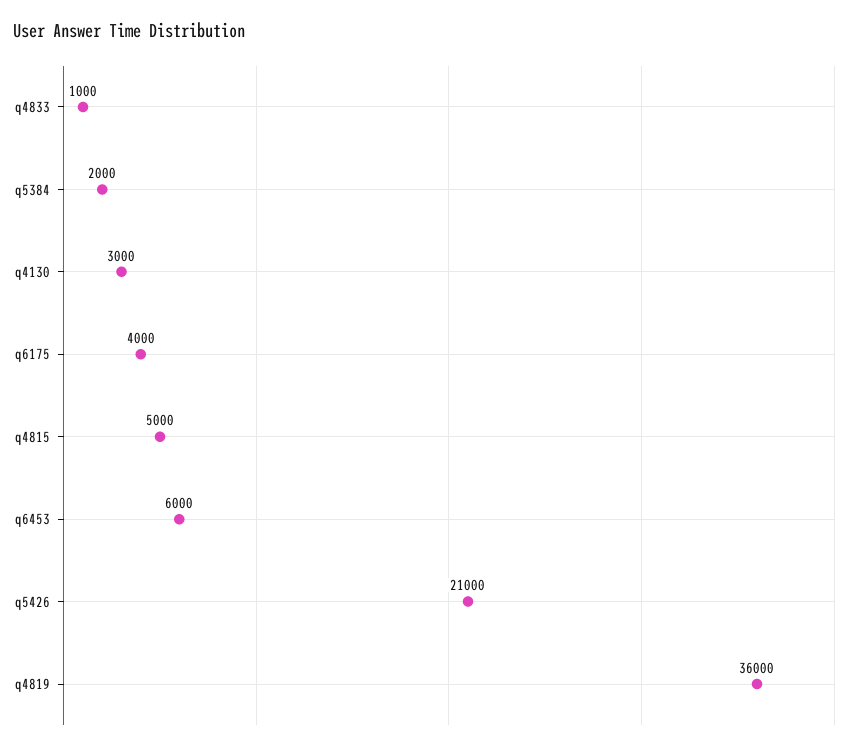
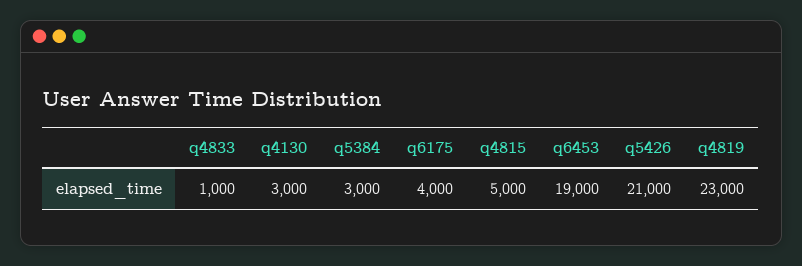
q5384: 2000 -> 3000
q6453: 6000 -> 19000
q4819: 36000 -> 23000

